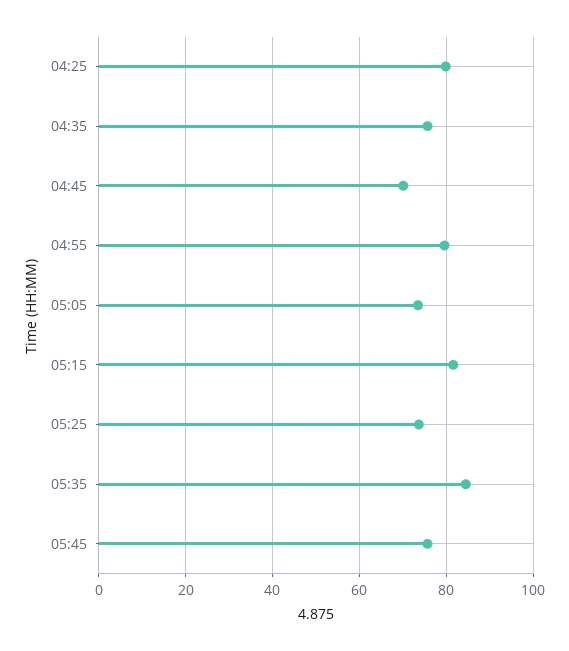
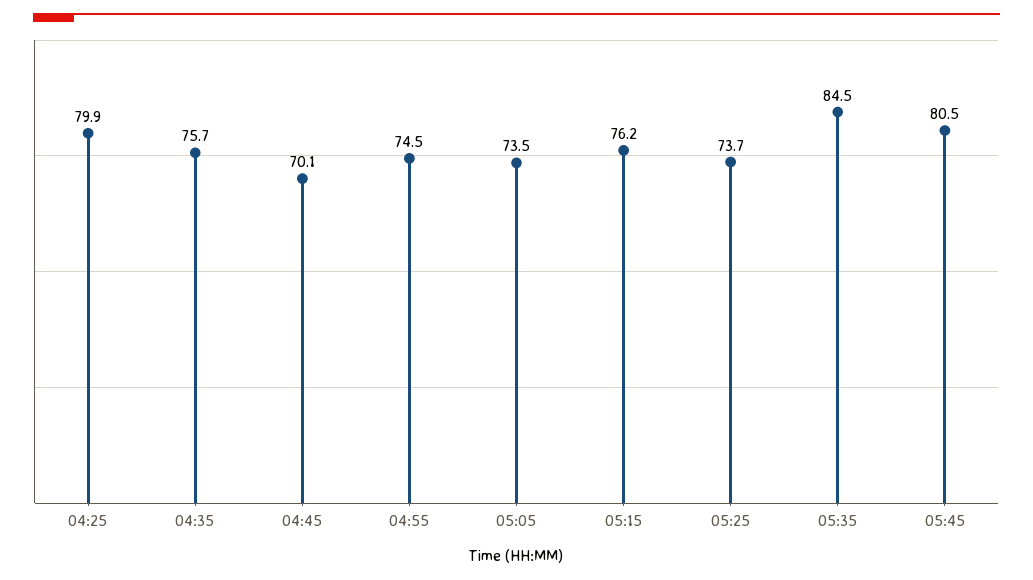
04:55: 80 -> 74.5
05:15: 82 -> 76.2
05:45: 76 -> 80.5

